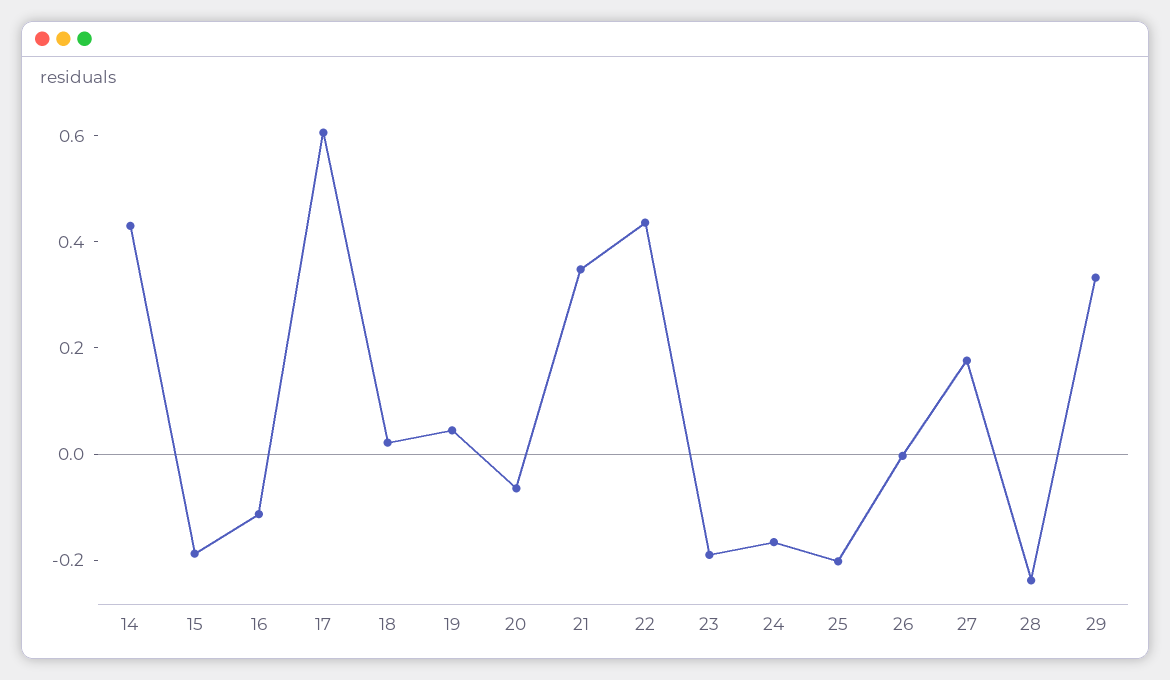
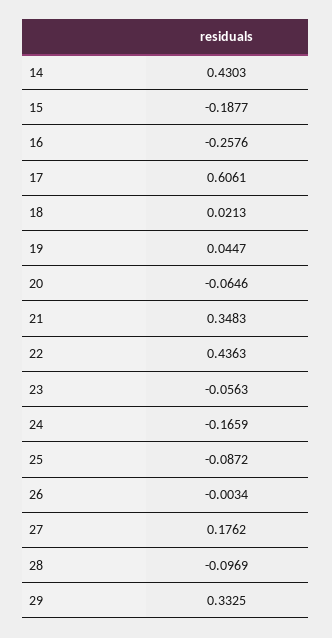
16: -0.1 -> -0.2576
23: -0.2 -> -0.0563
25: -0.2 -> -0.0872
28: -0.25 -> -0.0969

